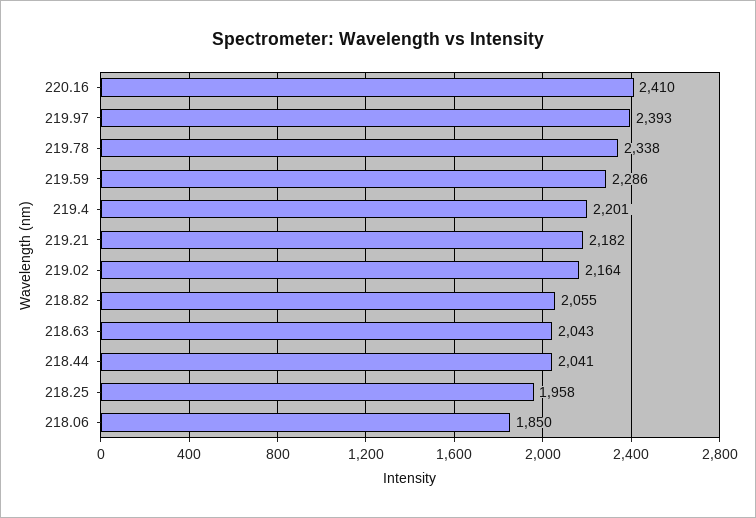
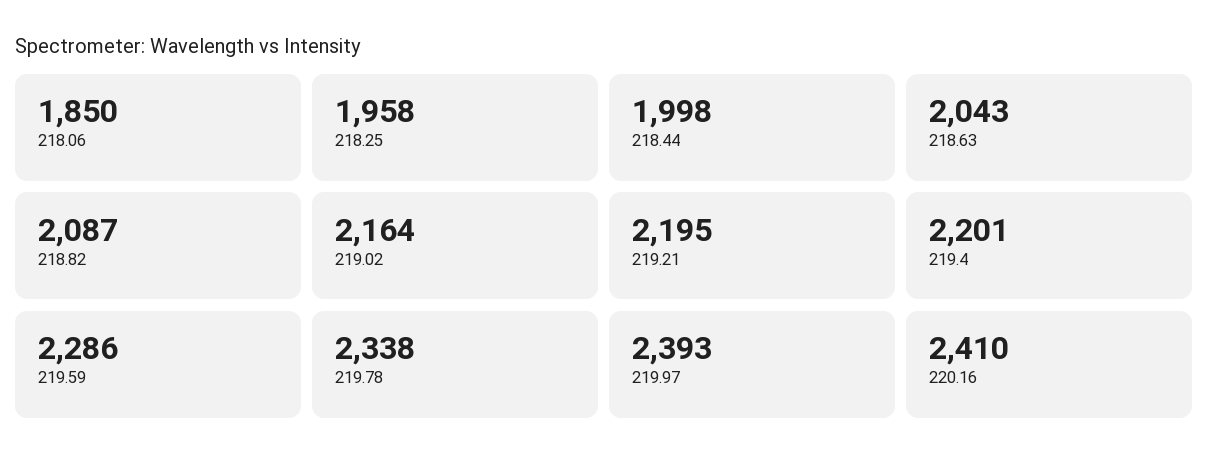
219.21: 2182 -> 2195
218.82: 2055 -> 2087
218.44: 2041 -> 1998

